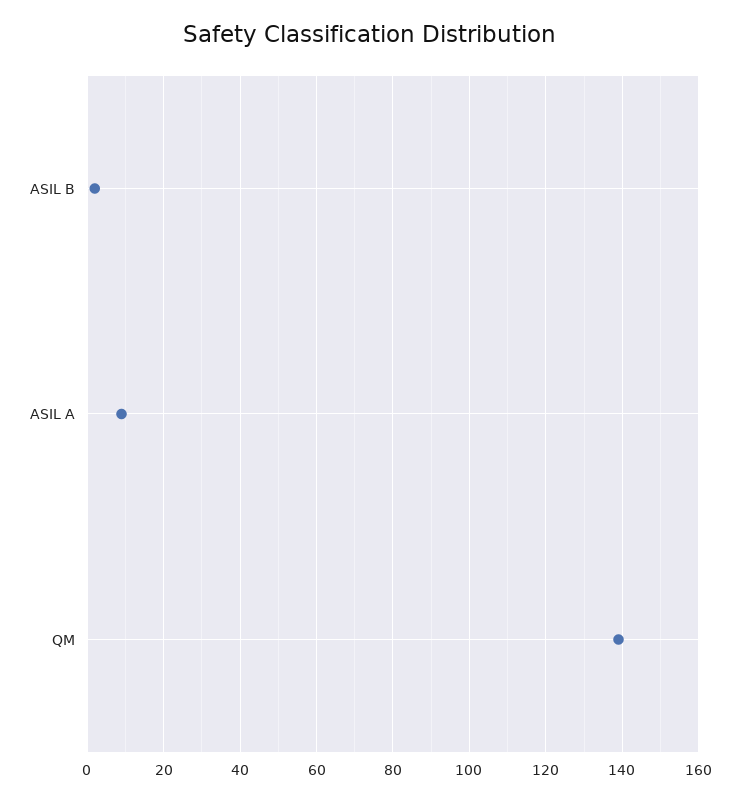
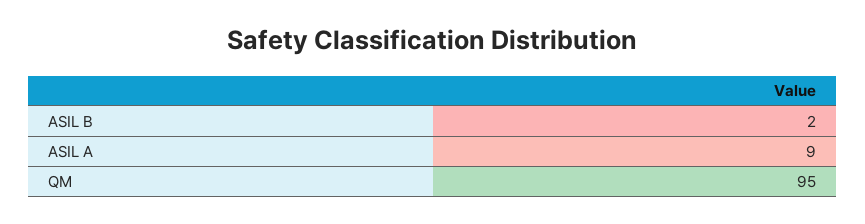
QM: 140 -> 95

